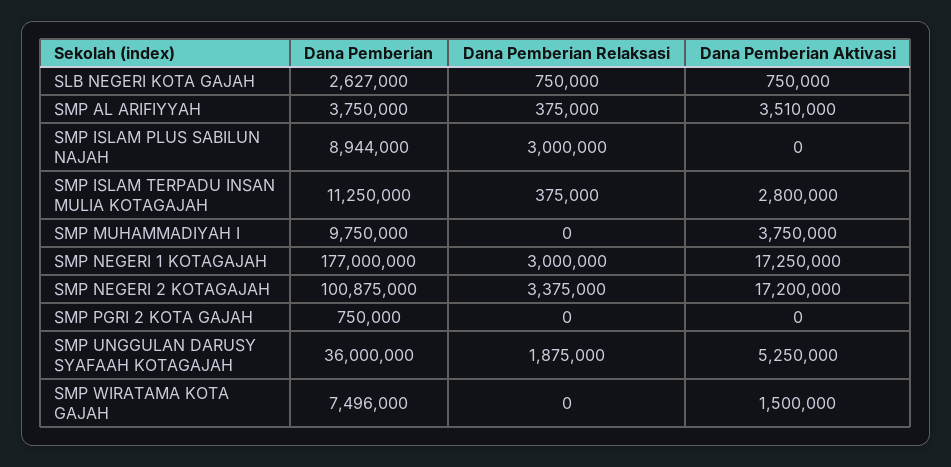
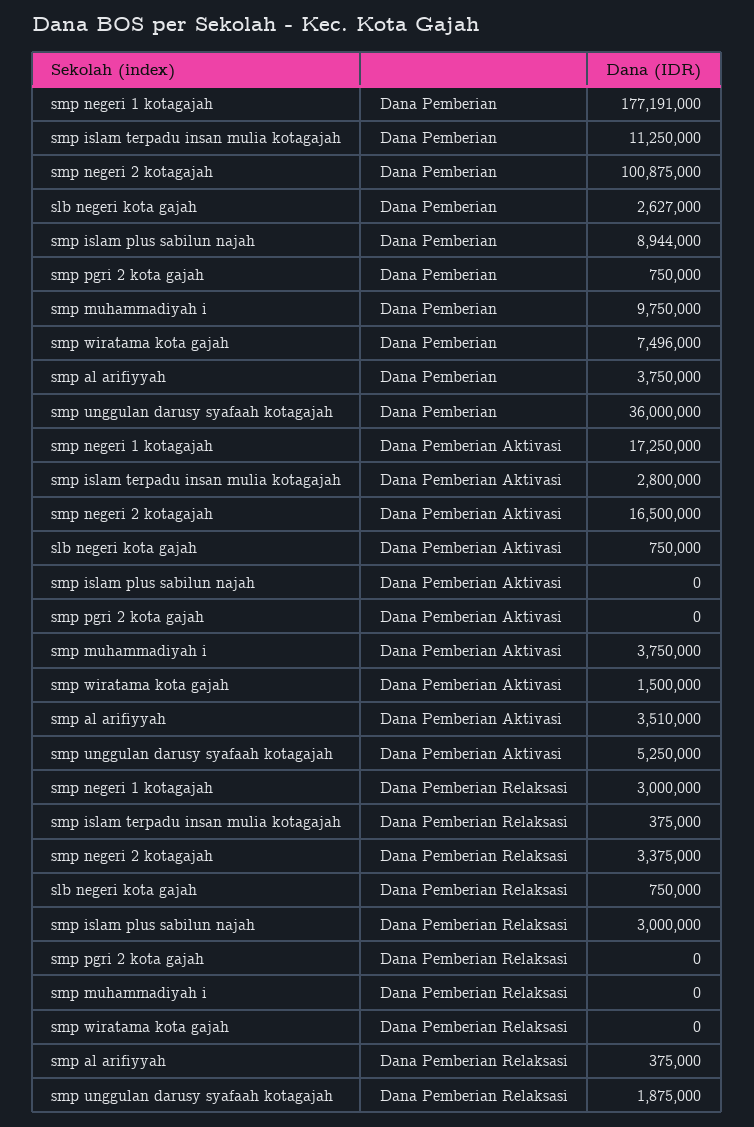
Dana Pemberian, SMP NEGERI 1 KOTAGAJAH: 177000000 -> 177191000
Dana Pemberian Aktivasi, SMP NEGERI 2 KOTAGAJAH: 17200000 -> 16500000

